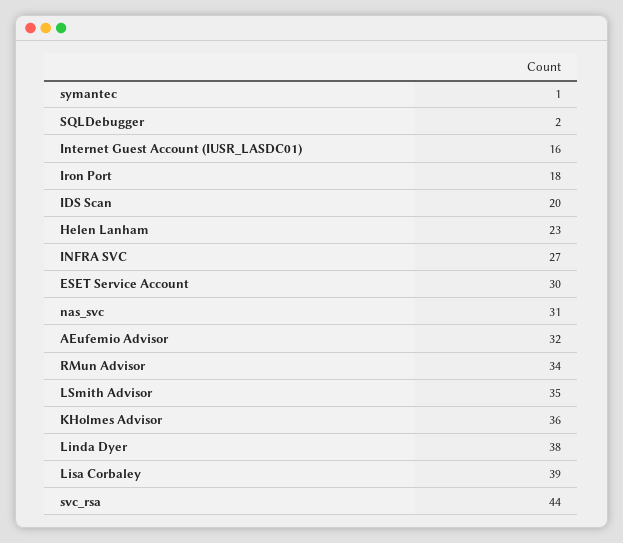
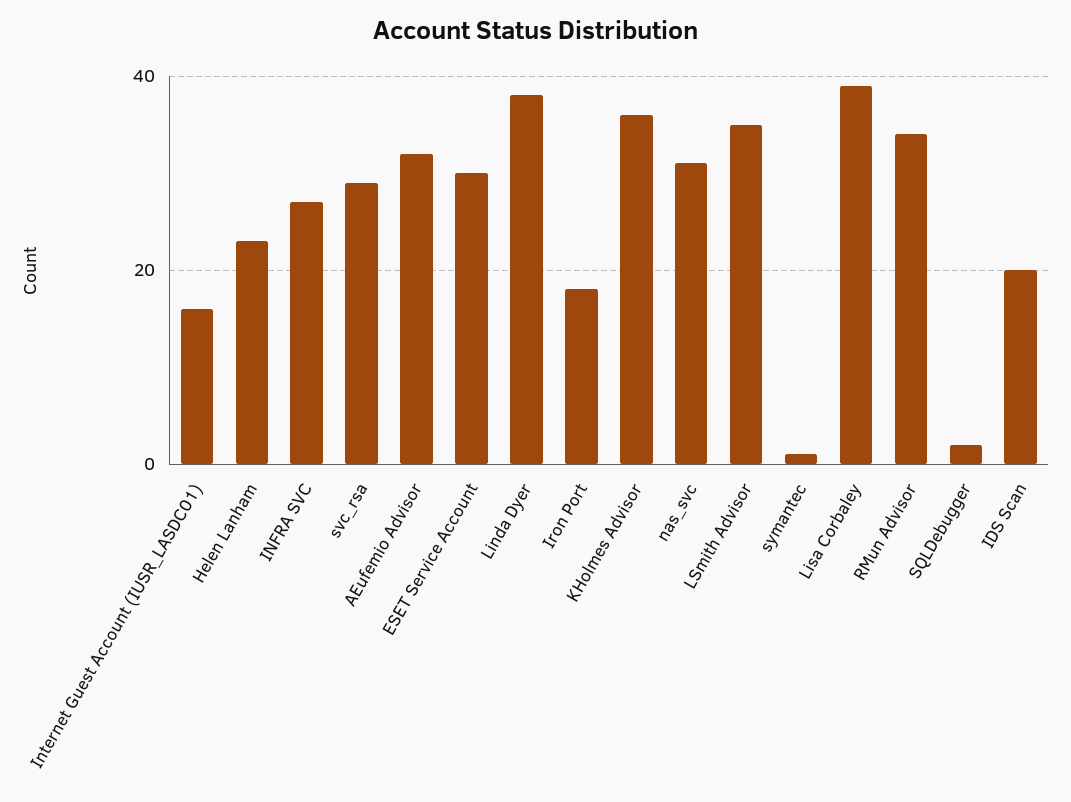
svc_rsa: 44 -> 30

